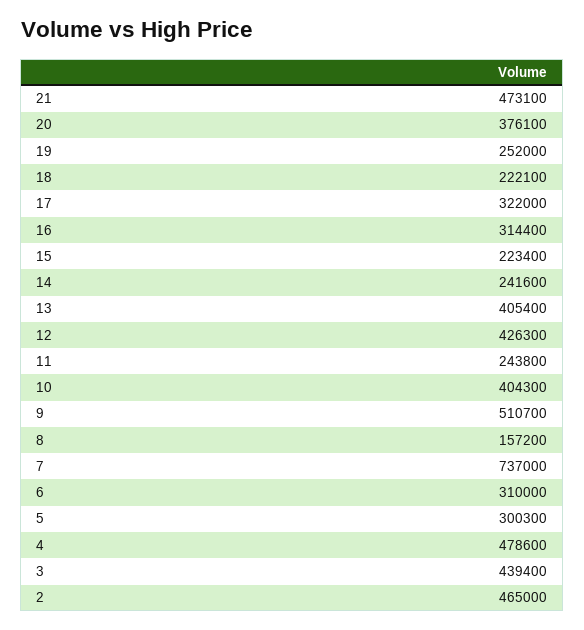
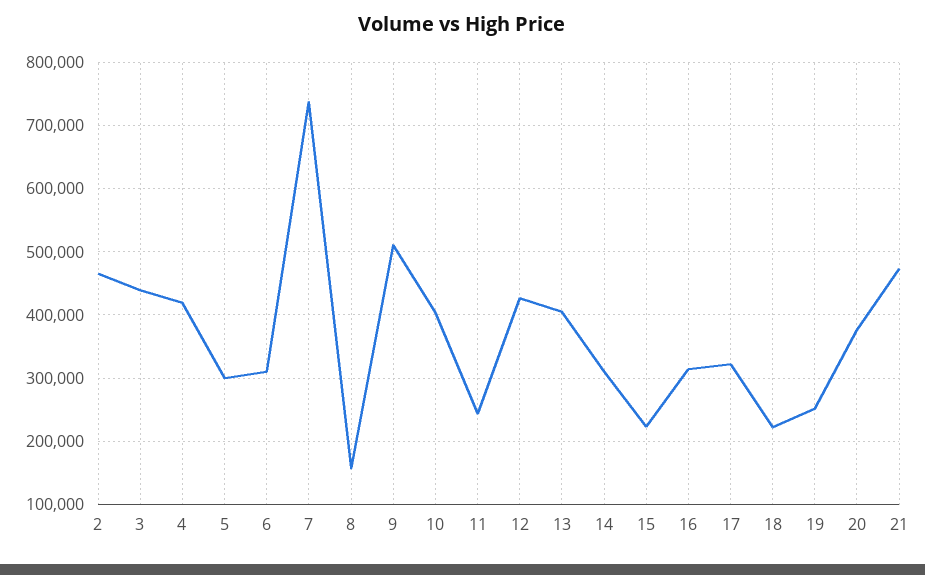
14: 241600 -> 310000
4: 478600 -> 420000

